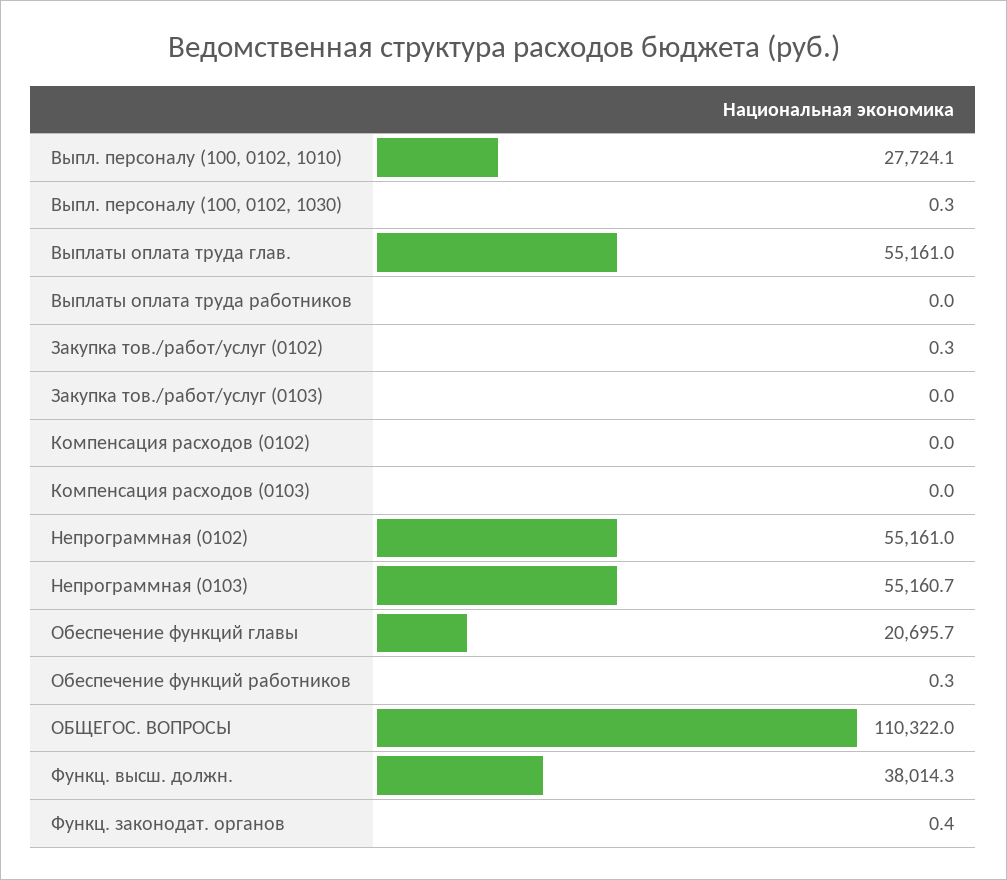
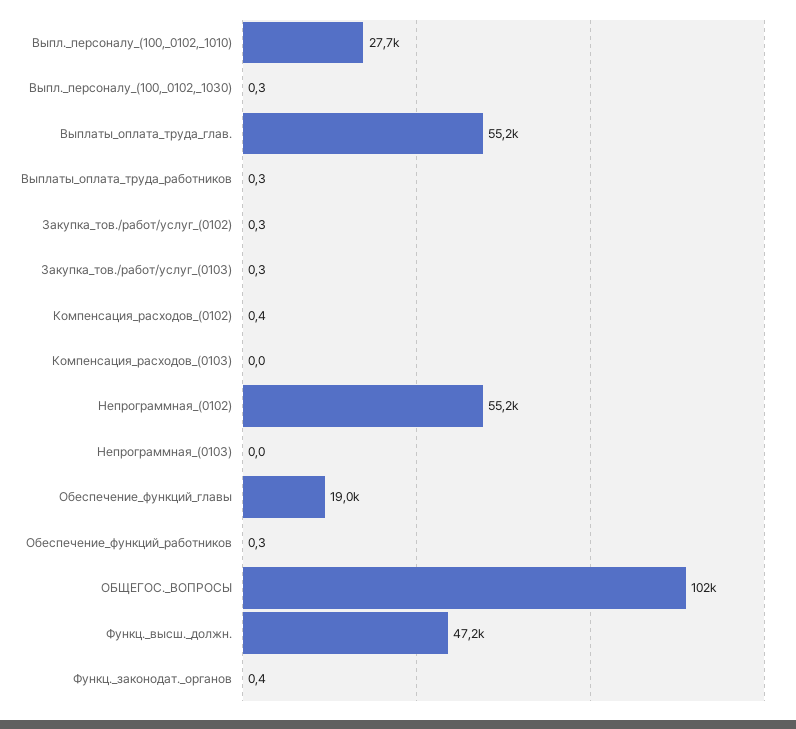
Выплаты оплата труда работников: 0 -> 0.3
Закупка тов./работ/услуг (0103): 0 -> 0.3
Компенсация расходов (0102): 0 -> 0.4
Непрограммная (0103): 55160.7 -> 0
Обеспечение функций главы: 20695.7 -> 19000
ОБЩЕГОС. ВОПРОСЫ: 110322 -> 102000
Функц. высш. должн.: 38014.3 -> 47200

